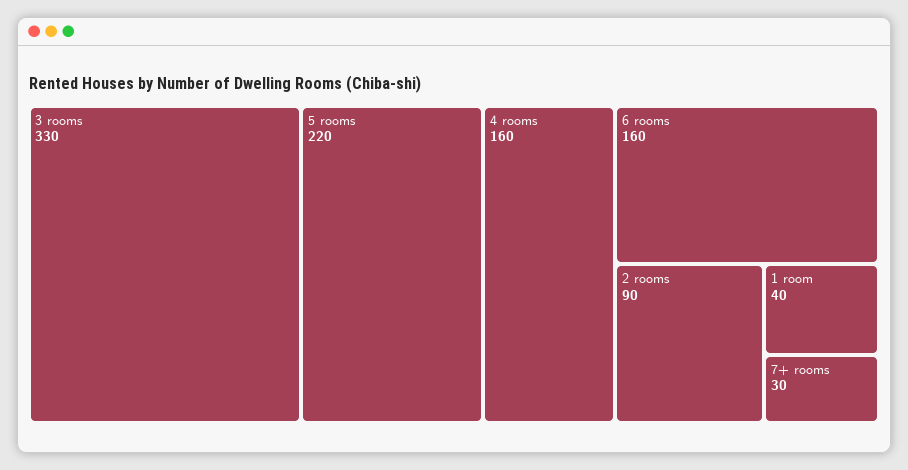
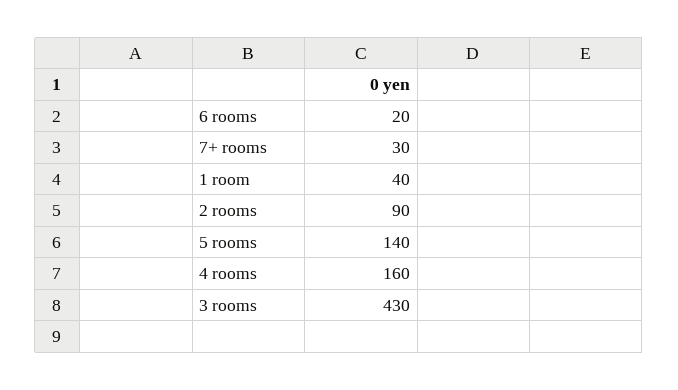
3 rooms: 330 -> 430
5 rooms: 220 -> 140
6 rooms: 160 -> 20

